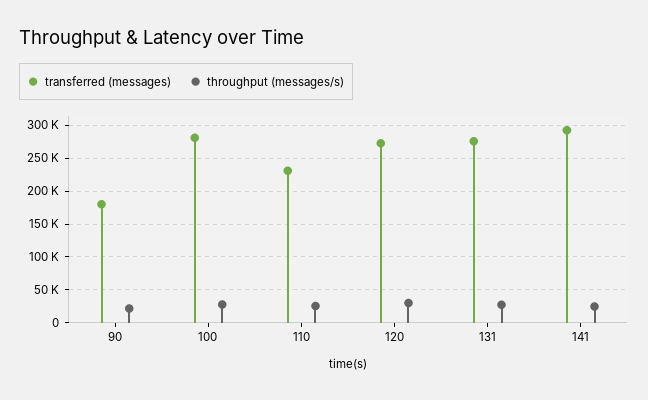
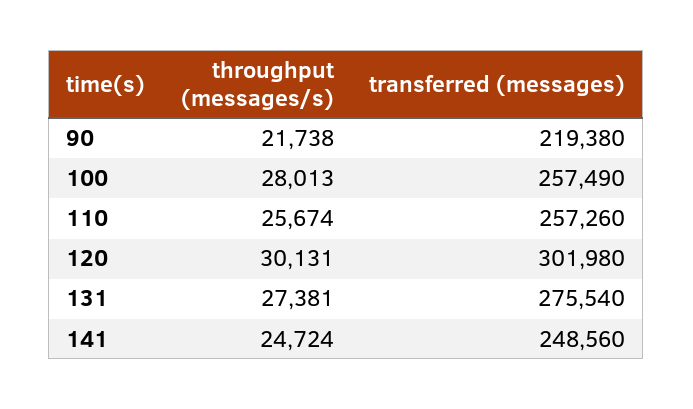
transferred (messages), 90: 180000 -> 219380
transferred (messages), 100: 280000 -> 257490
transferred (messages), 110: 230000 -> 257260
transferred (messages), 120: 270000 -> 301980
transferred (messages), 141: 290000 -> 248560

